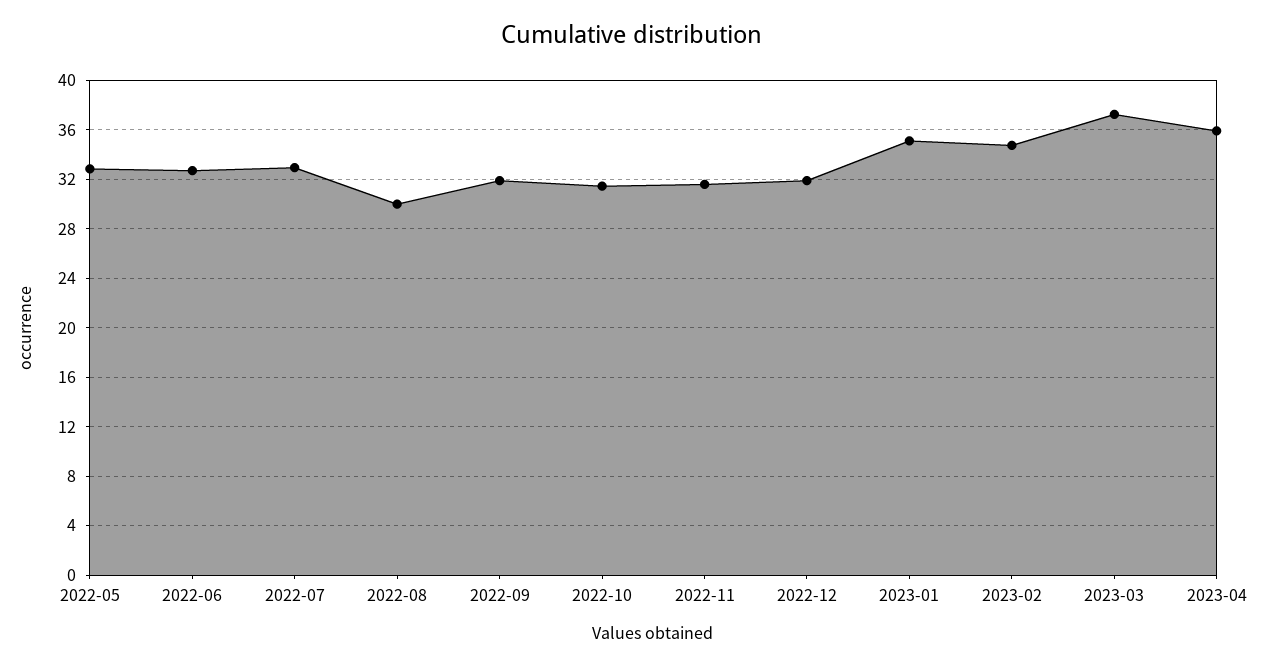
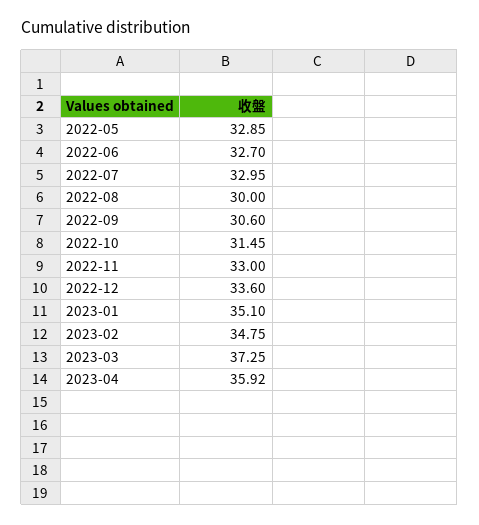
2022-09: 32 -> 30.6
2022-11: 31.5 -> 33
2022-12: 32 -> 33.6

